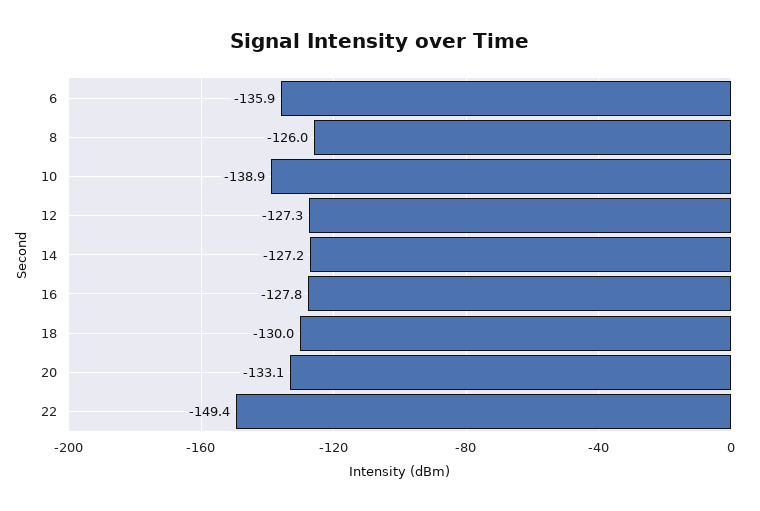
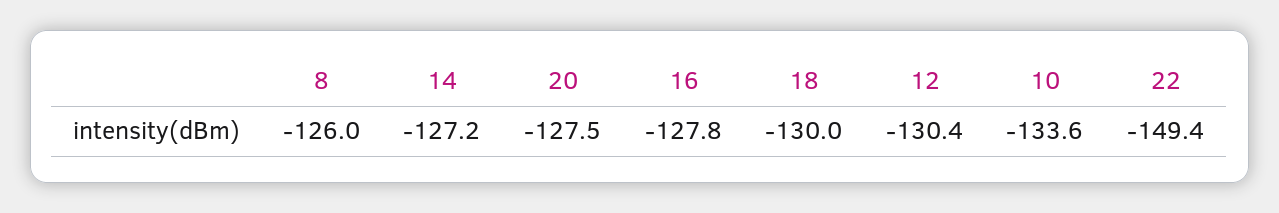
6: -135.9 -> none
10: -138.9 -> -133.6
12: -127.3 -> -130.4
20: -133.1 -> -127.5

